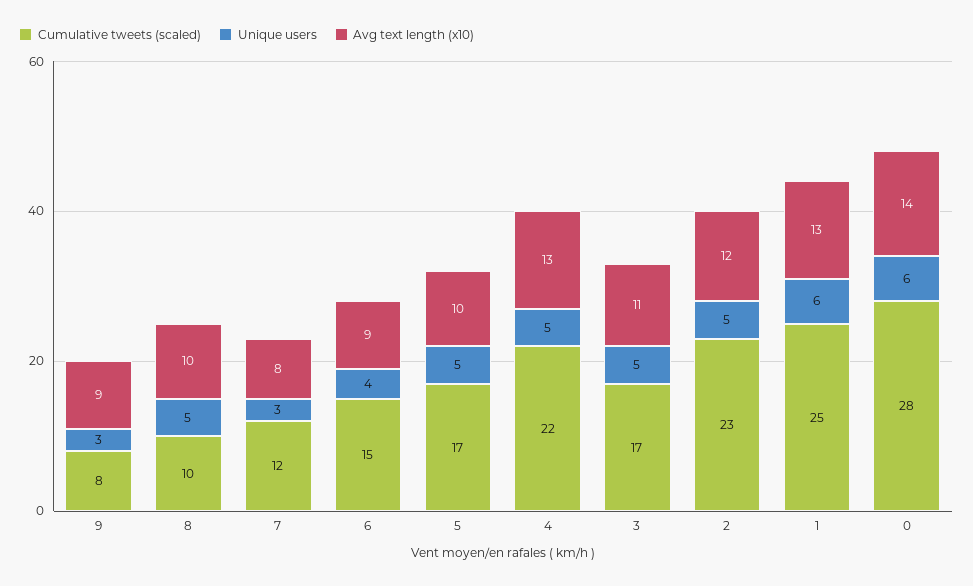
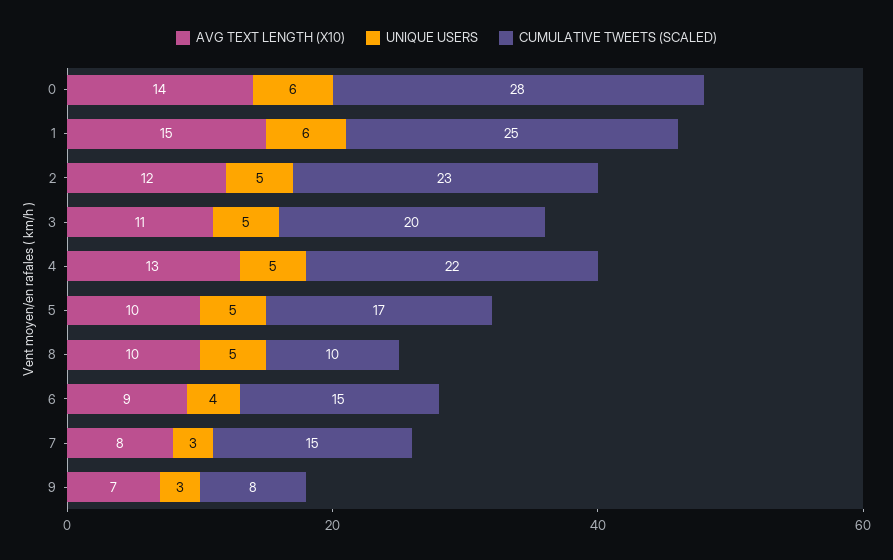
Avg text length (x10), 9: 9 -> 7
Cumulative tweets (scaled), 7: 12 -> 15
Cumulative tweets (scaled), 3: 17 -> 20
Avg text length (x10), 1: 13 -> 15

